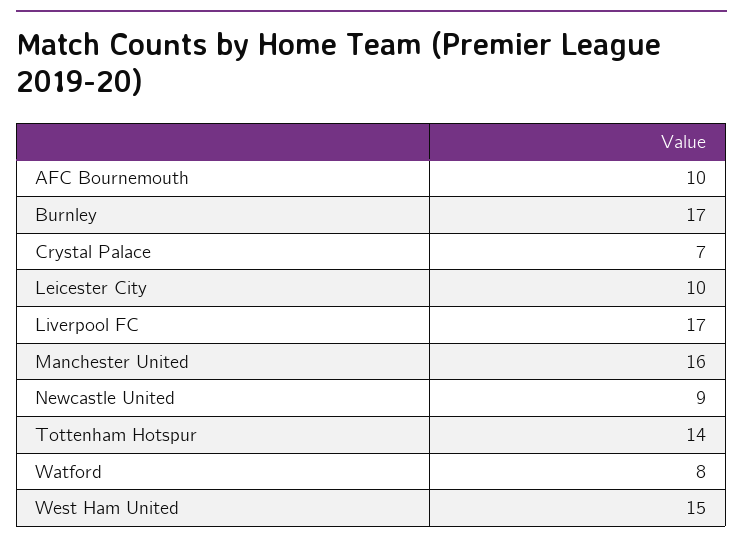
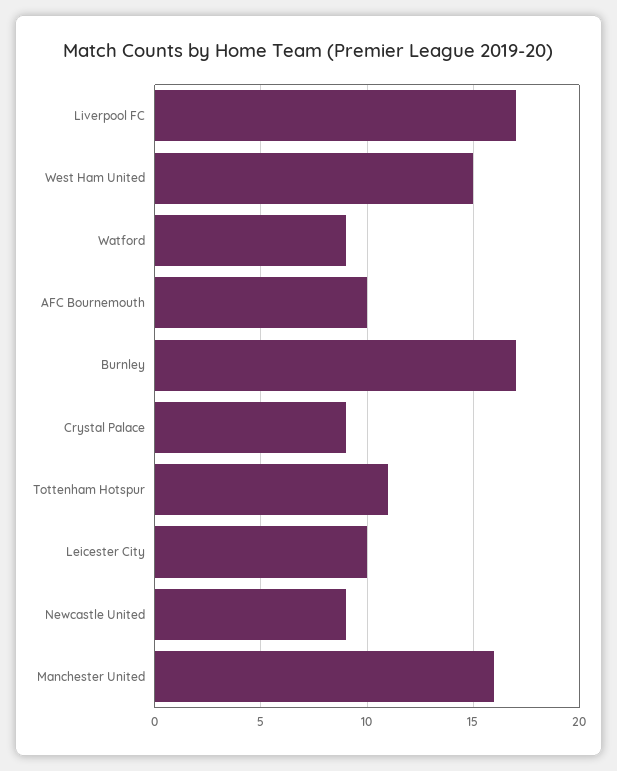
Crystal Palace: 7 -> 9
Tottenham Hotspur: 14 -> 11
Watford: 8 -> 9

